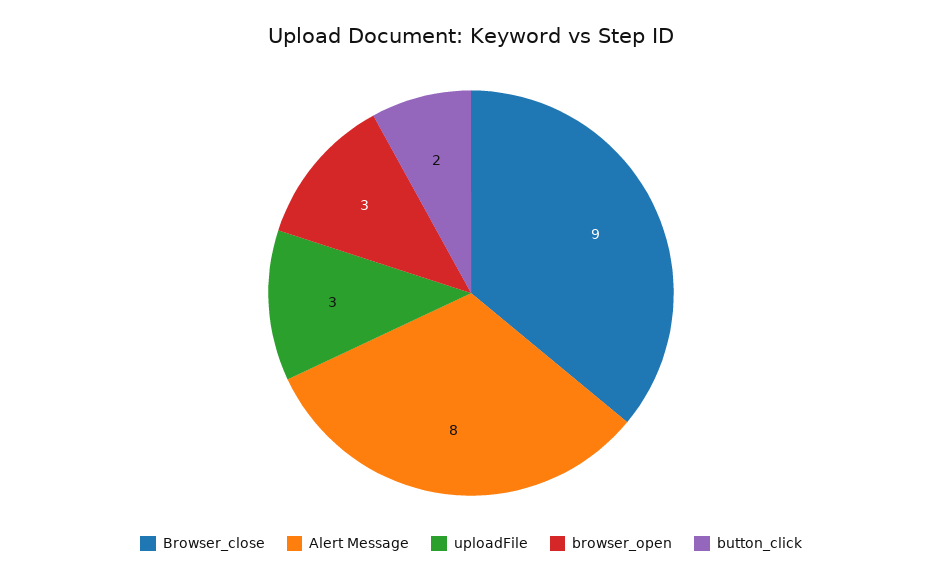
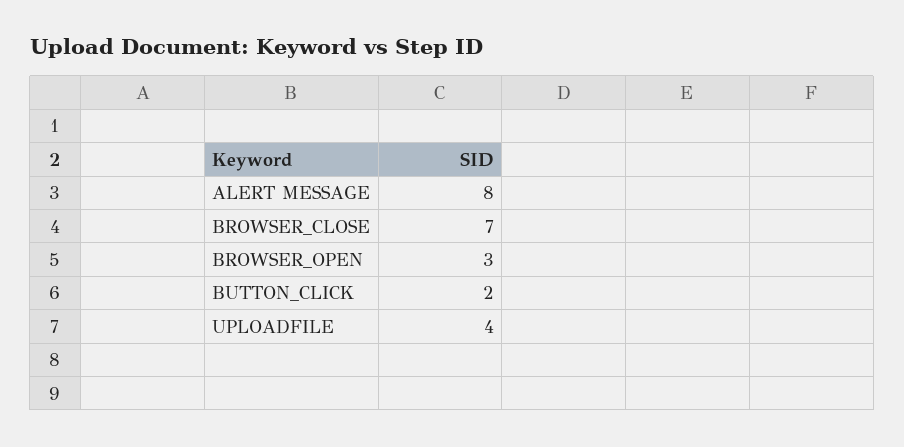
Browser_close: 9 -> 7
uploadFile: 3 -> 4

